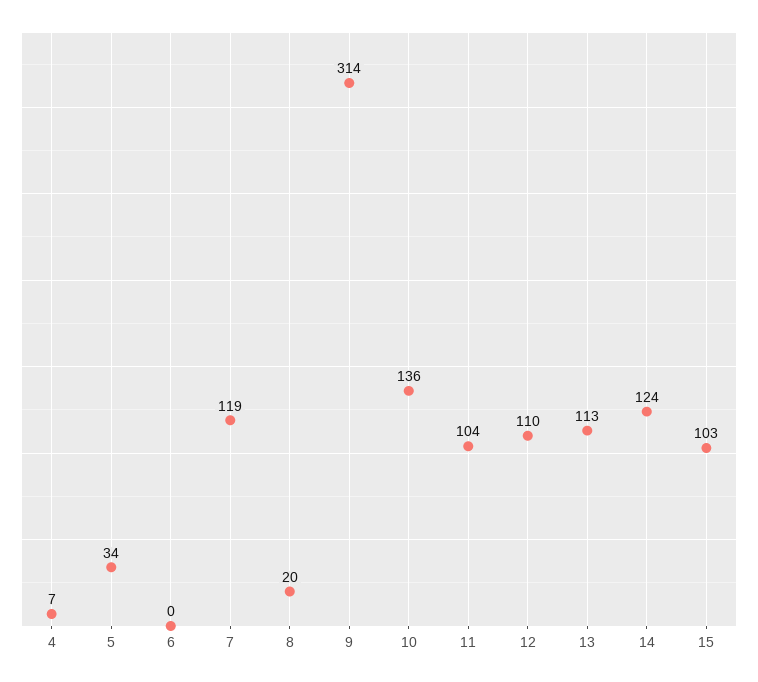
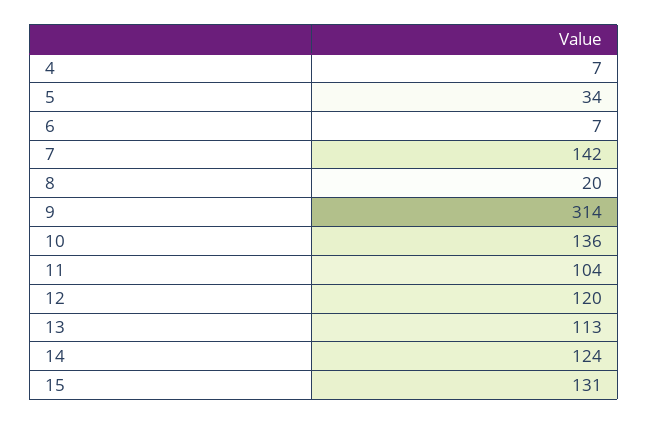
6: 0 -> 7
7: 119 -> 142
12: 110 -> 120
15: 103 -> 131

